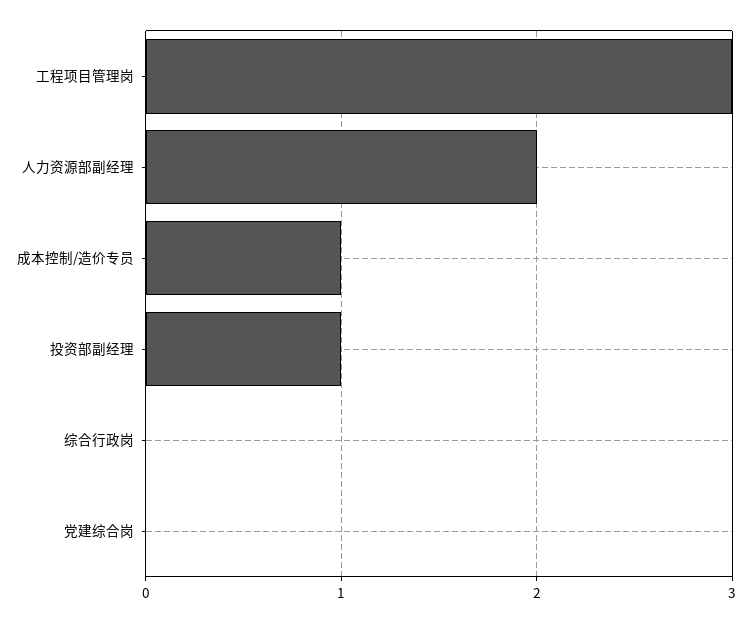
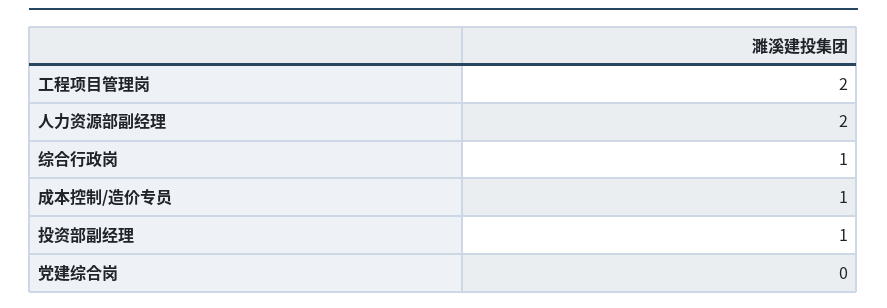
工程项目管理岗: 3 -> 2
综合行政岗: 0 -> 1

